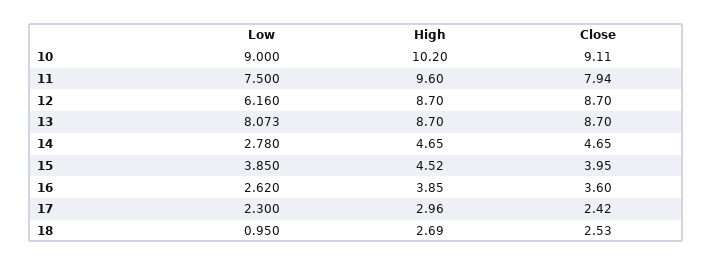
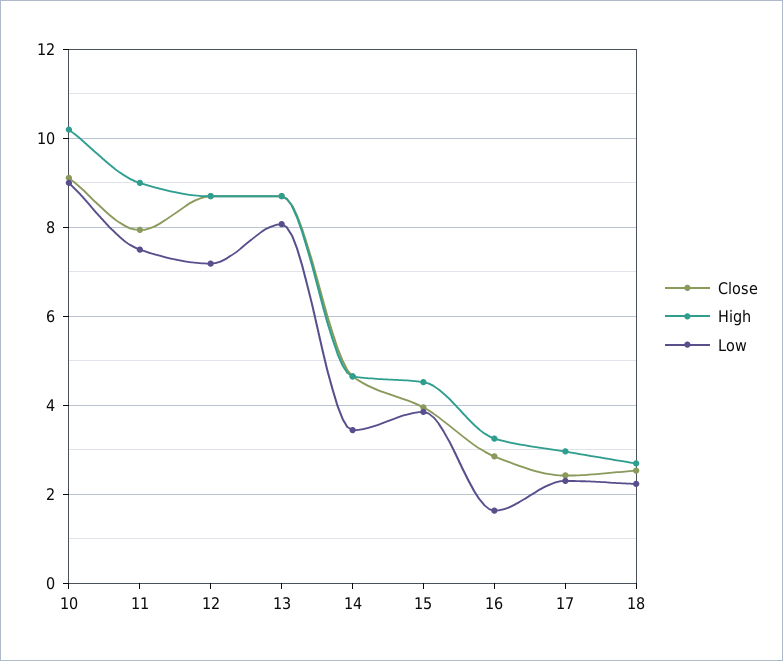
High, 11: 9.6 -> 9
Low, 12: 6.16 -> 7.2
Low, 14: 2.78 -> 3.4
Low, 16: 2.62 -> 1.6
High, 16: 3.85 -> 3.2
Close, 16: 3.6 -> 2.8
Low, 18: 0.95 -> 2.2

